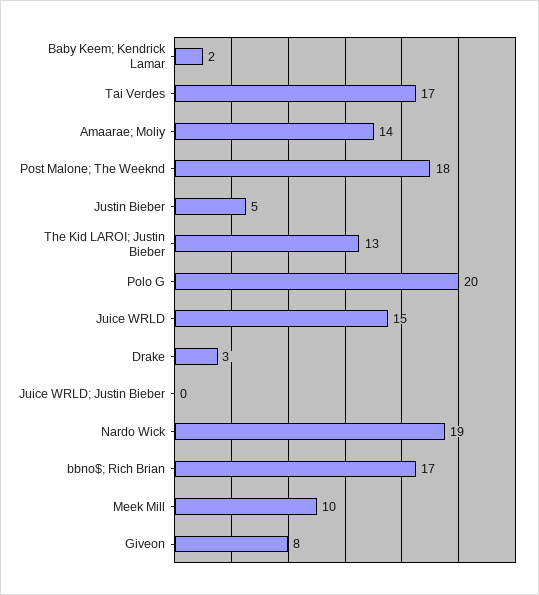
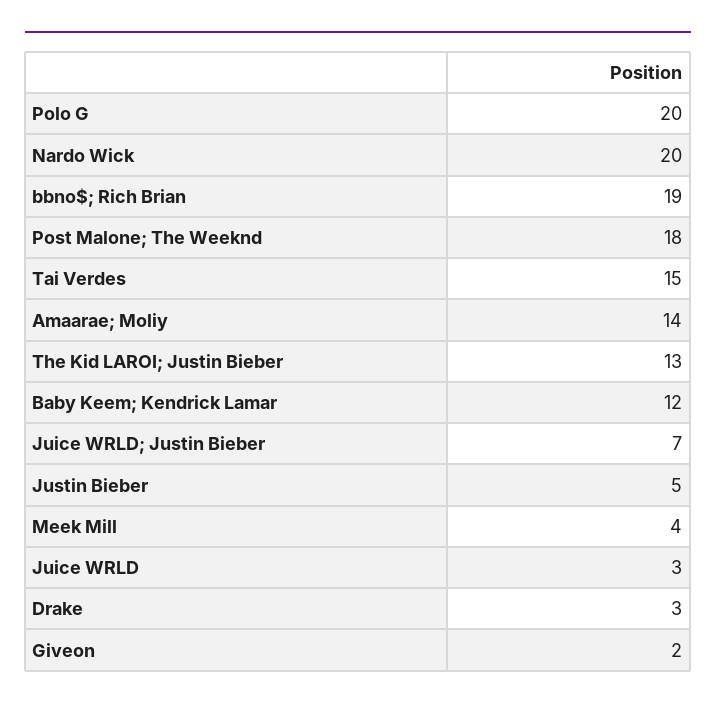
Baby Keem; Kendrick Lamar: 2 -> 12
Tai Verdes: 17 -> 15
Juice WRLD: 15 -> 3
Juice WRLD; Justin Bieber: 0 -> 7
Nardo Wick: 19 -> 20
bbno$; Rich Brian: 17 -> 19
Meek Mill: 10 -> 4
Giveon: 8 -> 2

